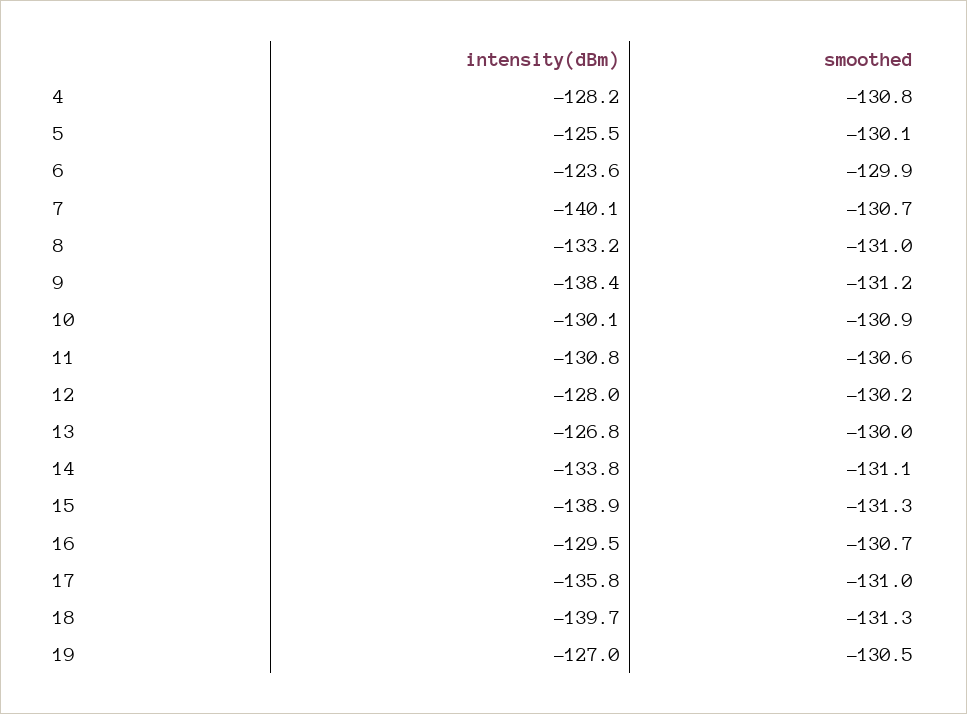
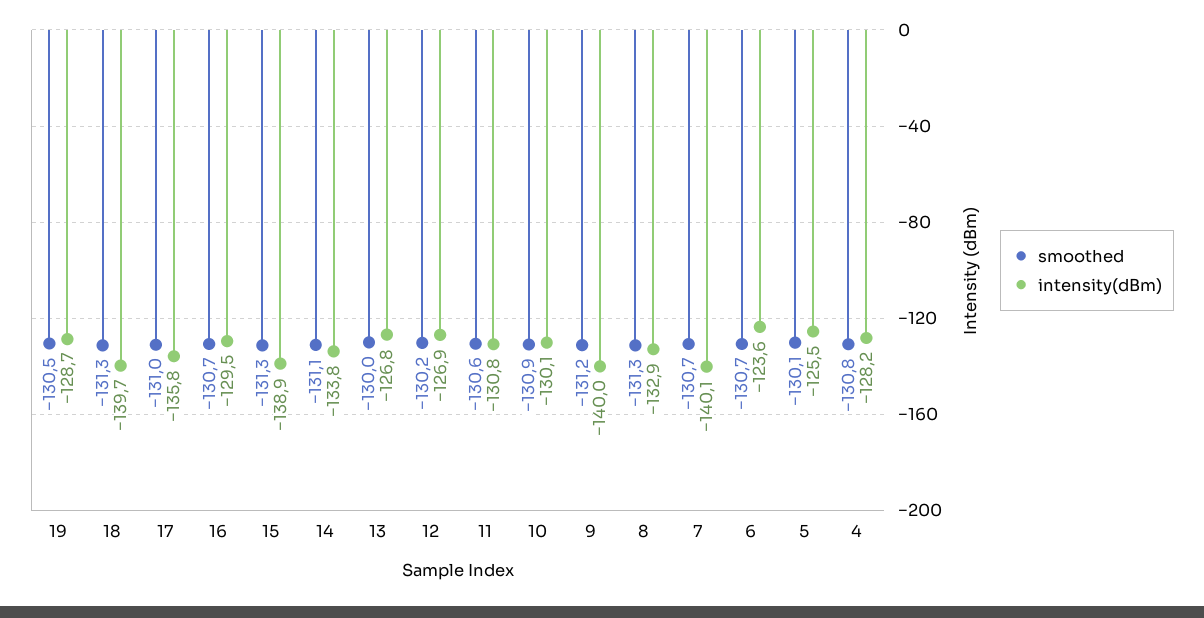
smoothed, 6: -129.9 -> -130.7
intensity(dBm), 8: -133.2 -> -132.9
smoothed, 8: -131 -> -131.3
intensity(dBm), 9: -138.4 -> -140
intensity(dBm), 12: -128 -> -126.9
intensity(dBm), 19: -127 -> -128.7

